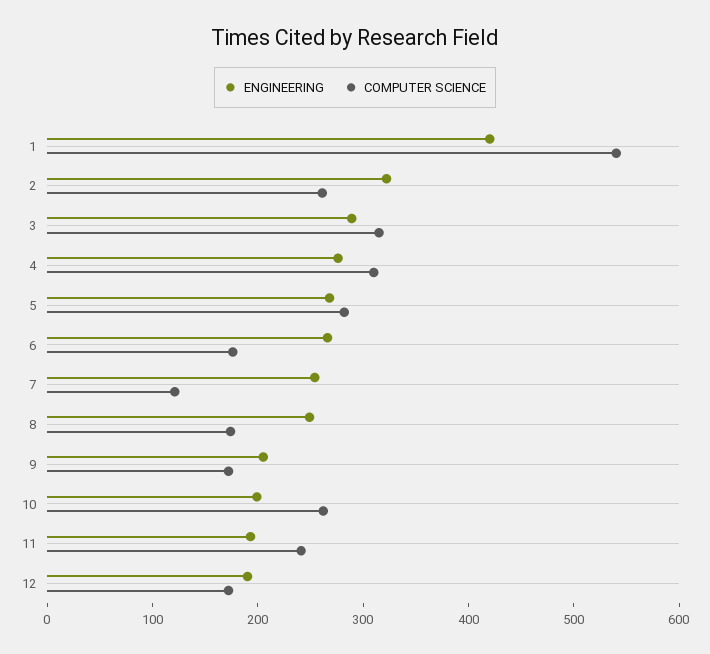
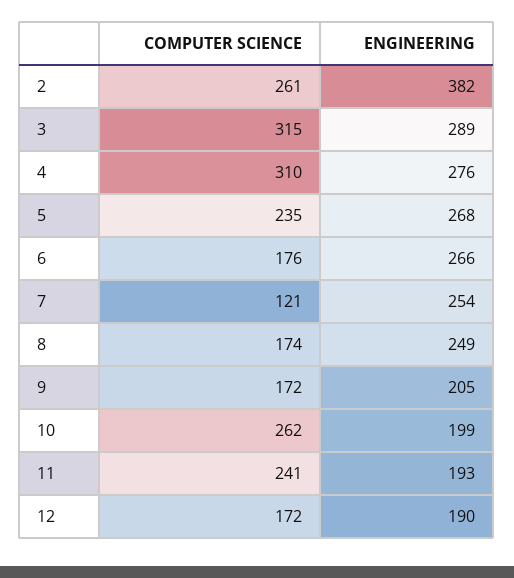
ENGINEERING, 1: 420 -> none
COMPUTER SCIENCE, 1: 540 -> none
ENGINEERING, 2: 320 -> 382
COMPUTER SCIENCE, 5: 280 -> 235

